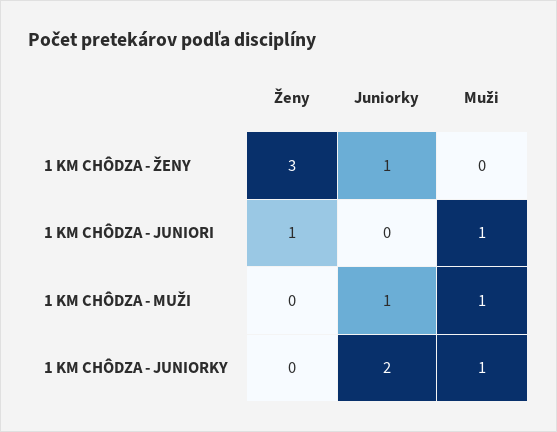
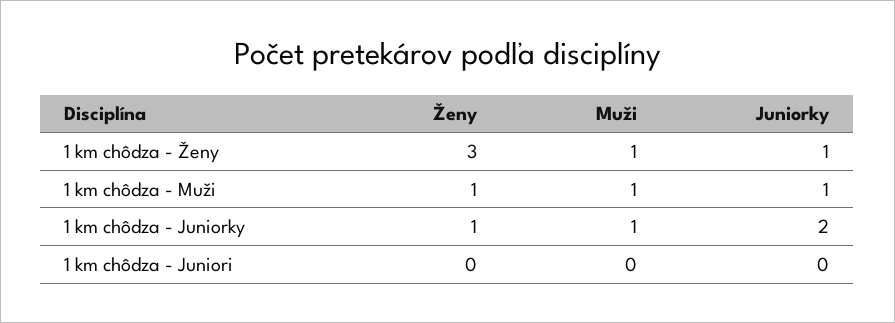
Muži, 1 KM CHÔDZA - ŽENY: 0 -> 1
Ženy, 1 KM CHÔDZA - JUNIORI: 1 -> 0
Muži, 1 KM CHÔDZA - JUNIORI: 1 -> 0
Ženy, 1 KM CHÔDZA - MUŽI: 0 -> 1
Ženy, 1 KM CHÔDZA - JUNIORKY: 0 -> 1

